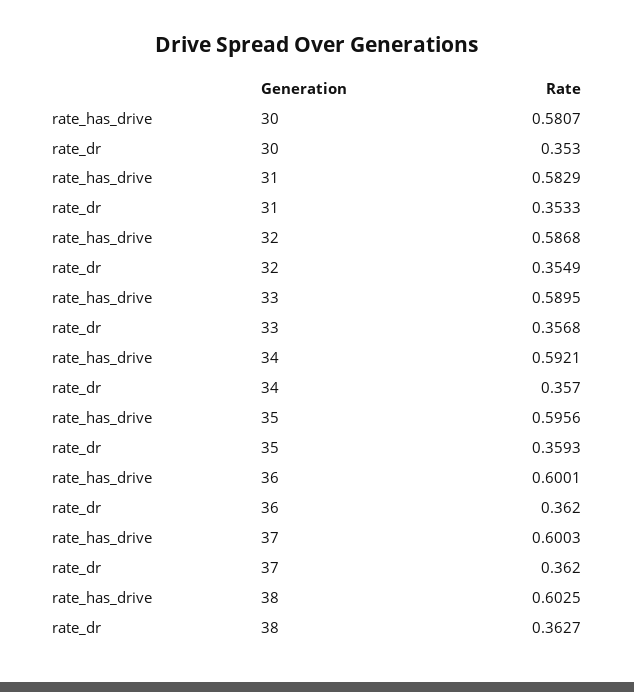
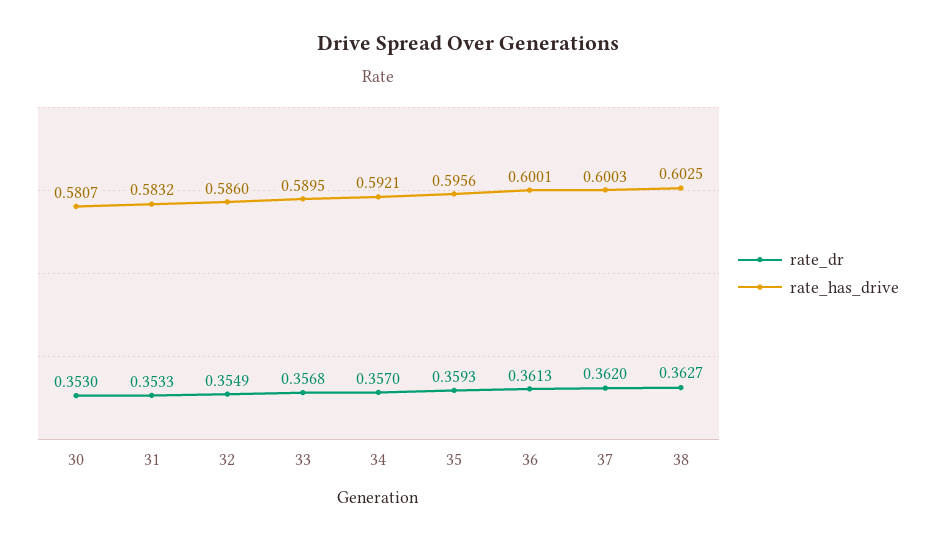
rate_has_drive, 31: 0.5829 -> 0.5832
rate_has_drive, 32: 0.5868 -> 0.586
rate_dr, 36: 0.362 -> 0.3613

